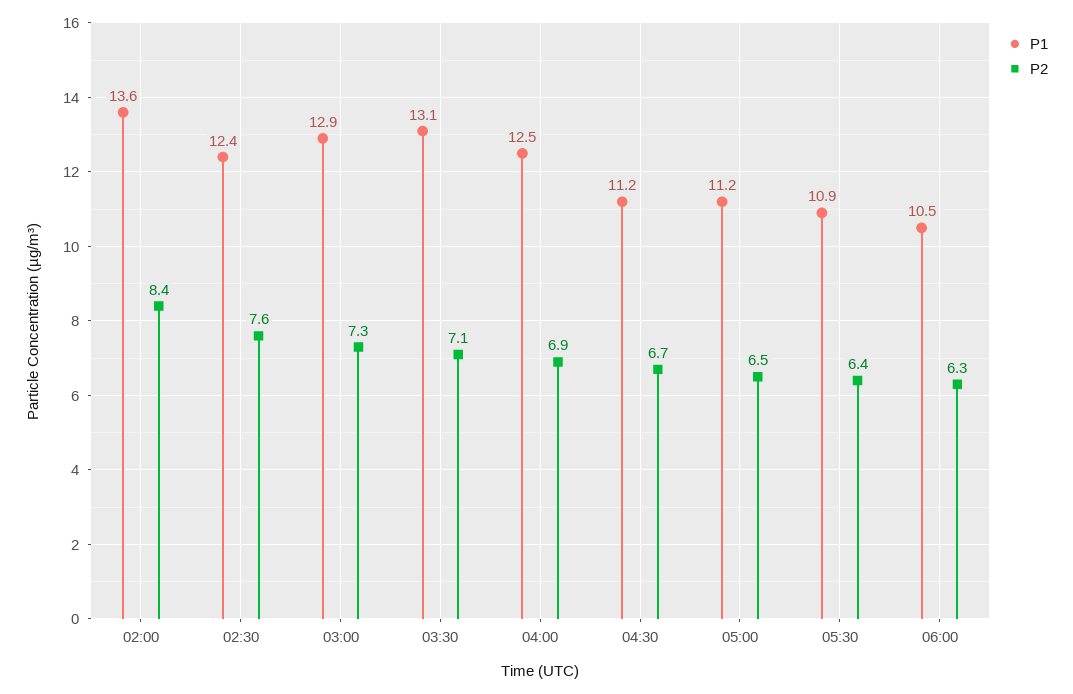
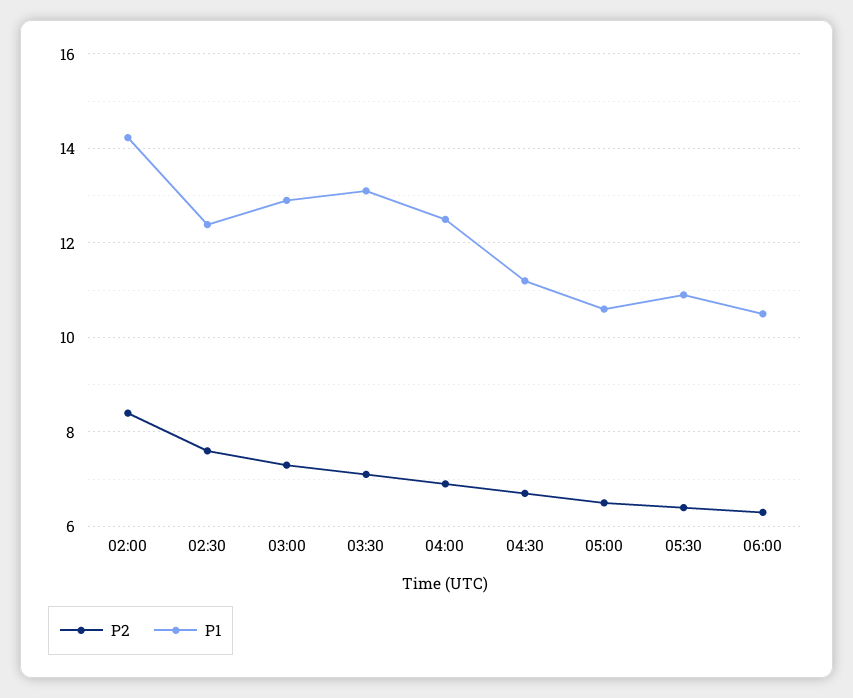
P1, 02:00: 13.6 -> 14.2
P1, 05:00: 11.2 -> 10.6

